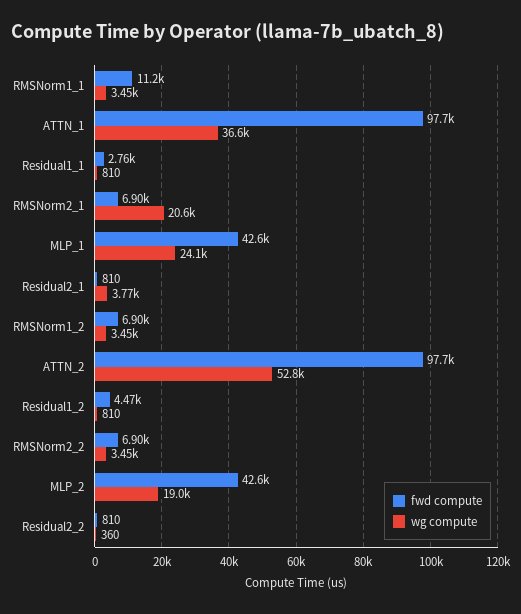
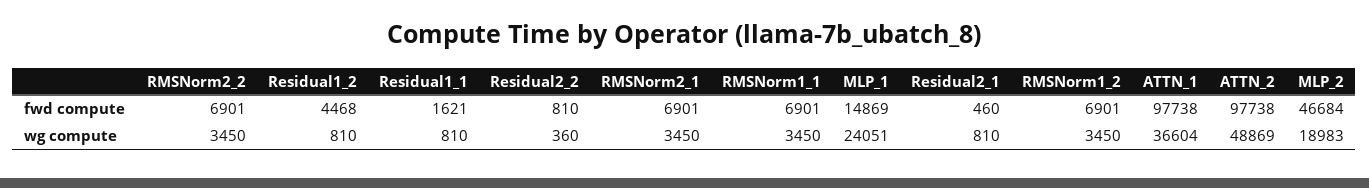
fwd compute, RMSNorm1_1: 11200 -> 6901
fwd compute, Residual1_1: 2760 -> 1621
wg compute, RMSNorm2_1: 20600 -> 3450
fwd compute, MLP_1: 42600 -> 14869
fwd compute, Residual2_1: 810 -> 460
wg compute, Residual2_1: 3770 -> 810
wg compute, ATTN_2: 52800 -> 48869
fwd compute, MLP_2: 42600 -> 46684

